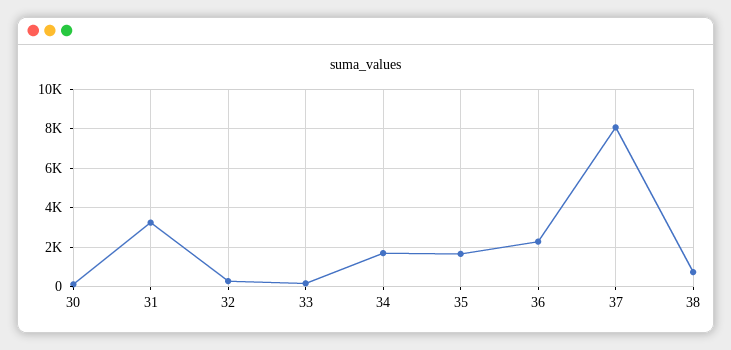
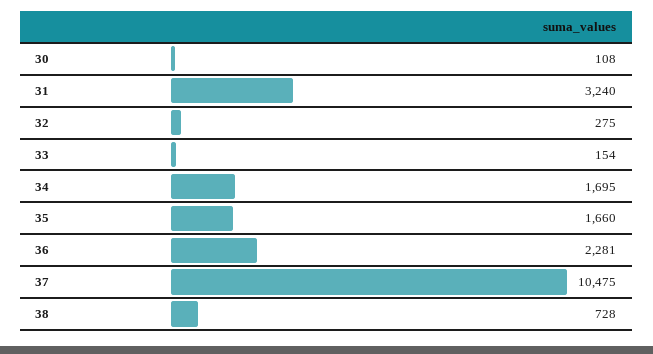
37: 8000 -> 10475

